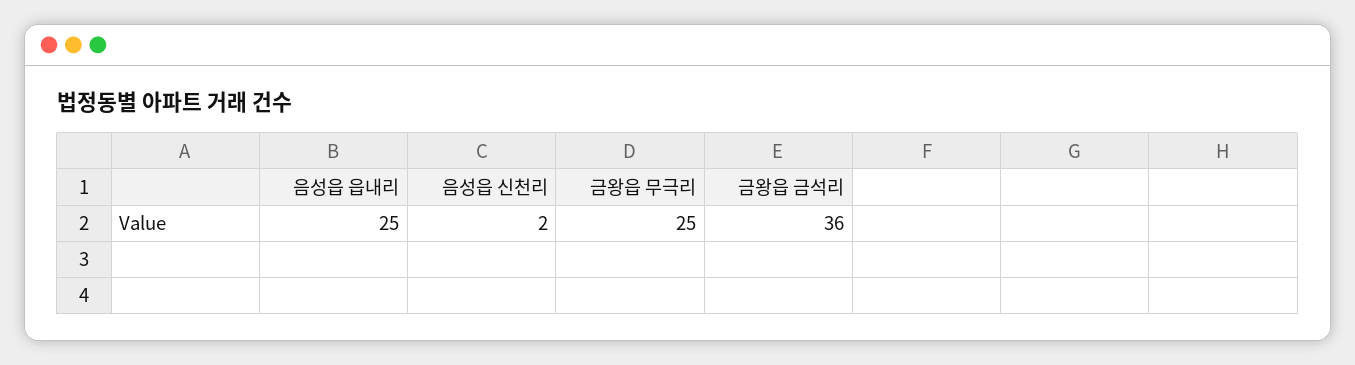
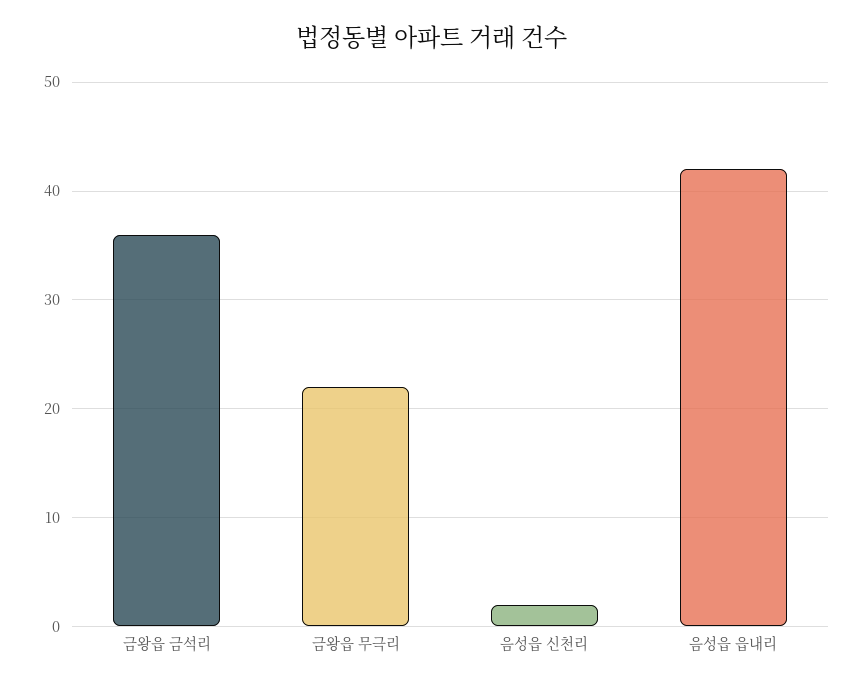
음성읍 읍내리: 25 -> 42
금왕읍 무극리: 25 -> 22

